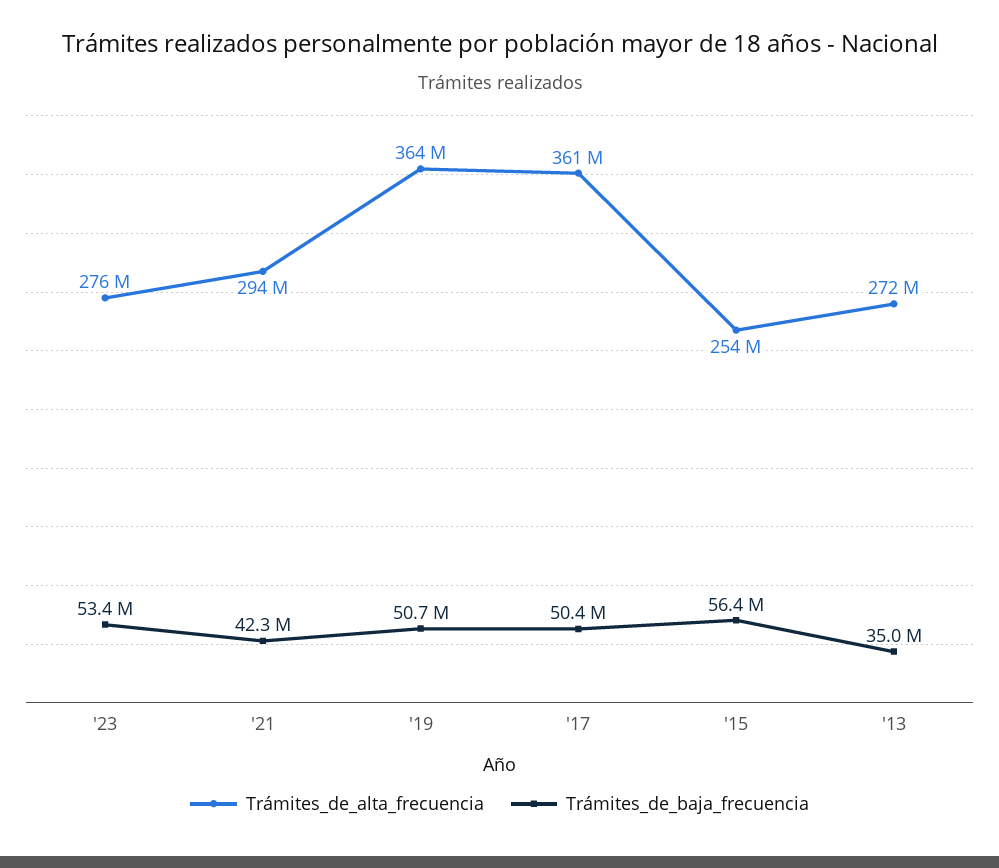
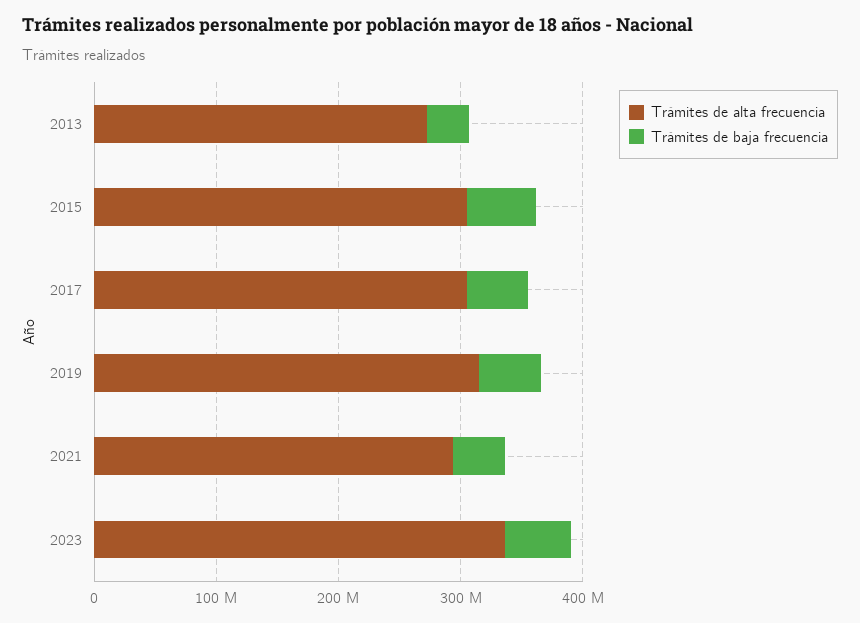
Trámites_de_alta_frecuencia, '23: 276000000 -> 340000000
Trámites_de_alta_frecuencia, '19: 364000000 -> 320000000
Trámites_de_alta_frecuencia, '17: 361000000 -> 300000000
Trámites_de_alta_frecuencia, '15: 254000000 -> 300000000

